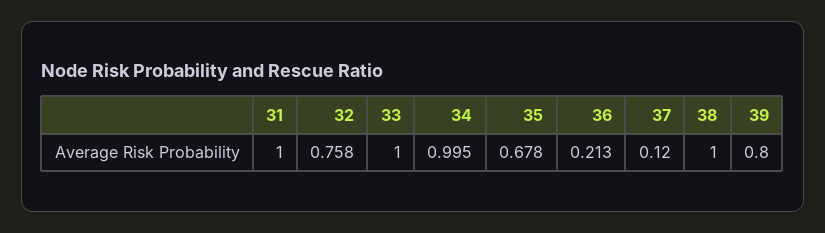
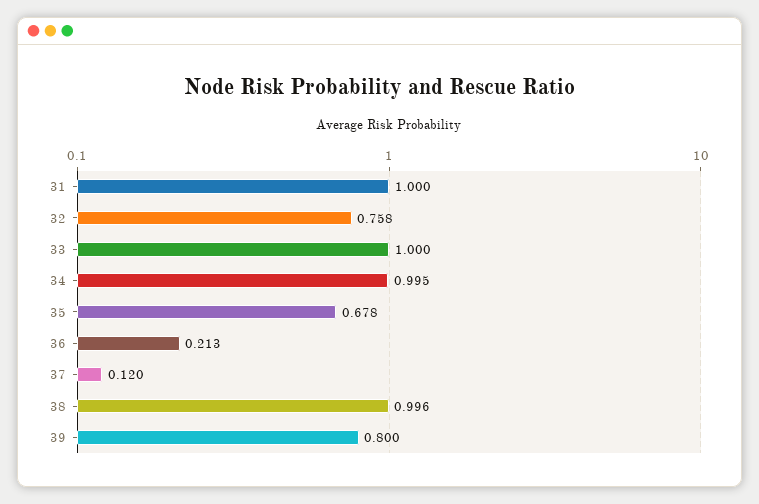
38: 1 -> 0.996

